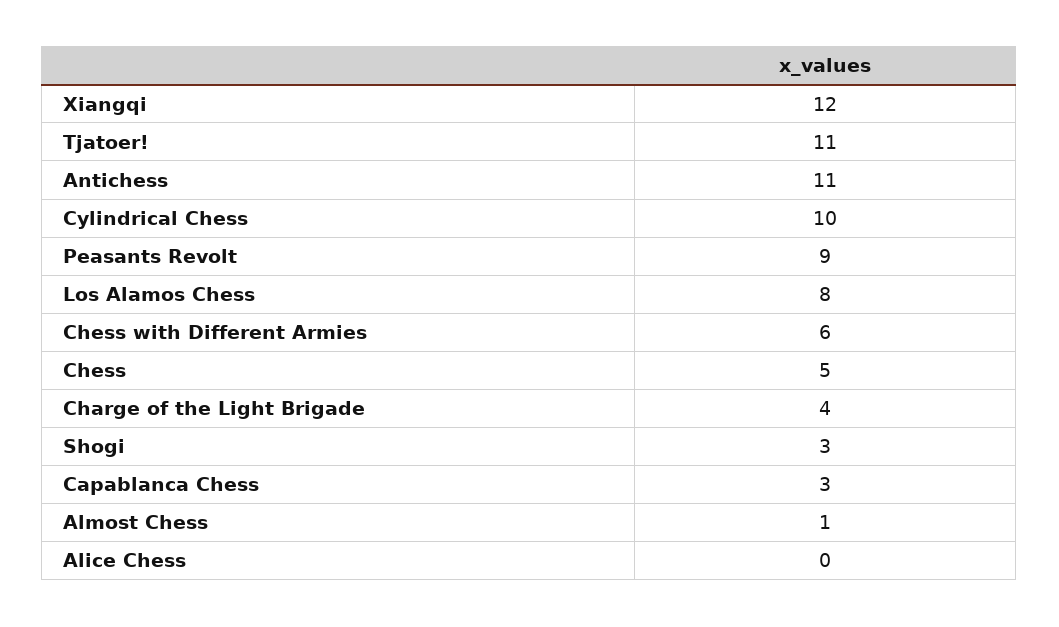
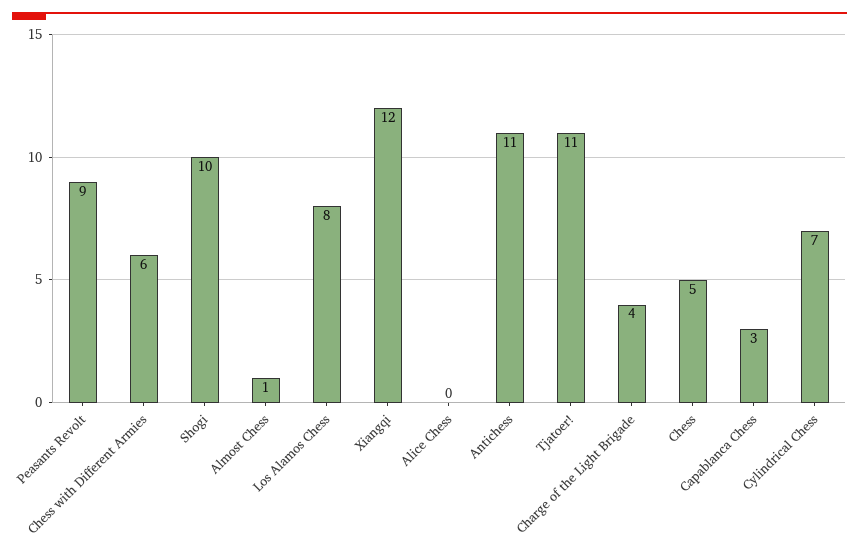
Cylindrical Chess: 10 -> 7
Shogi: 3 -> 10

